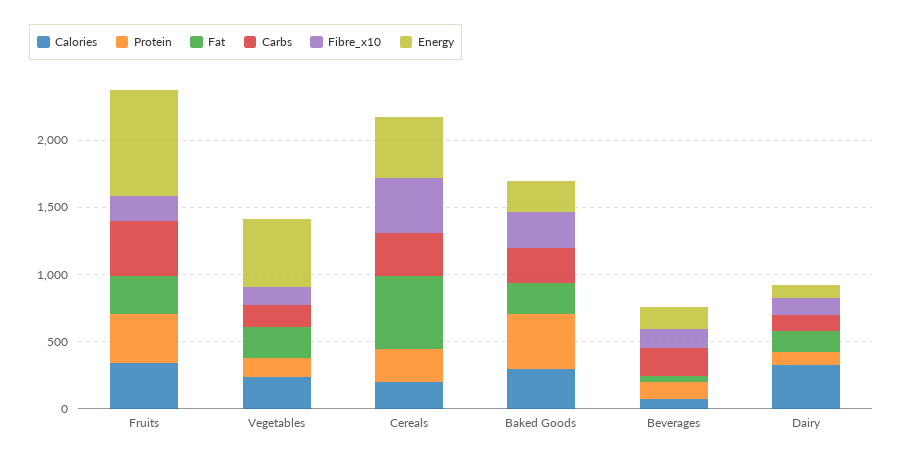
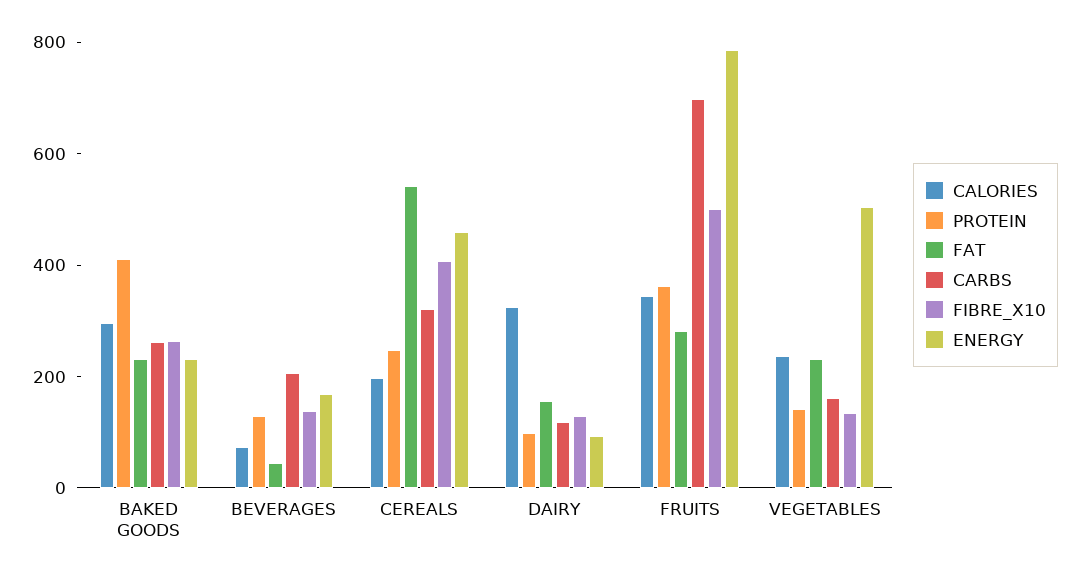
Carbs, Fruits: 400 -> 700
Fibre_x10, Fruits: 200 -> 500

